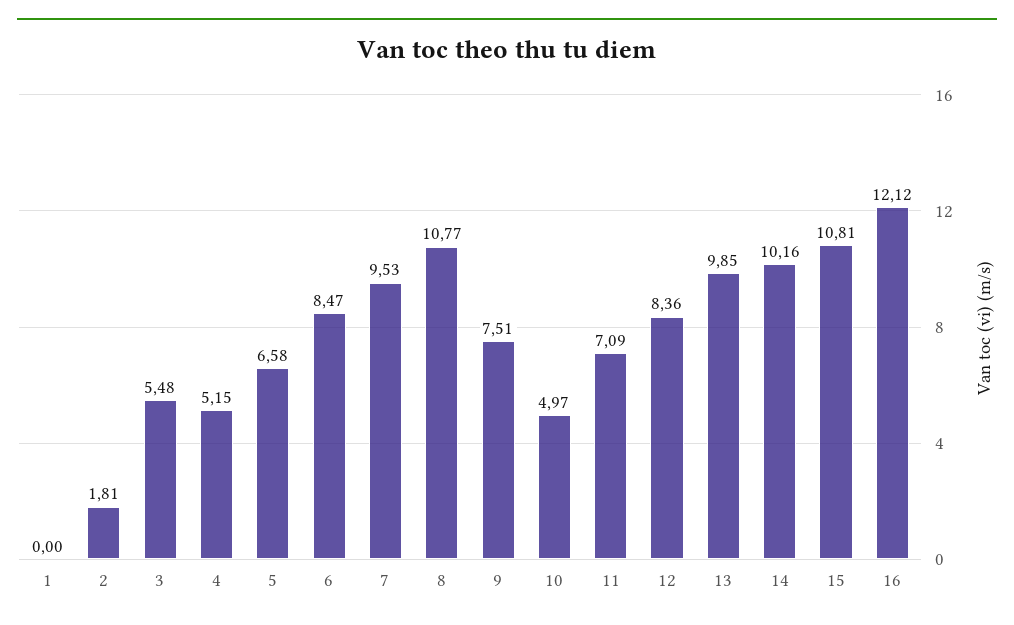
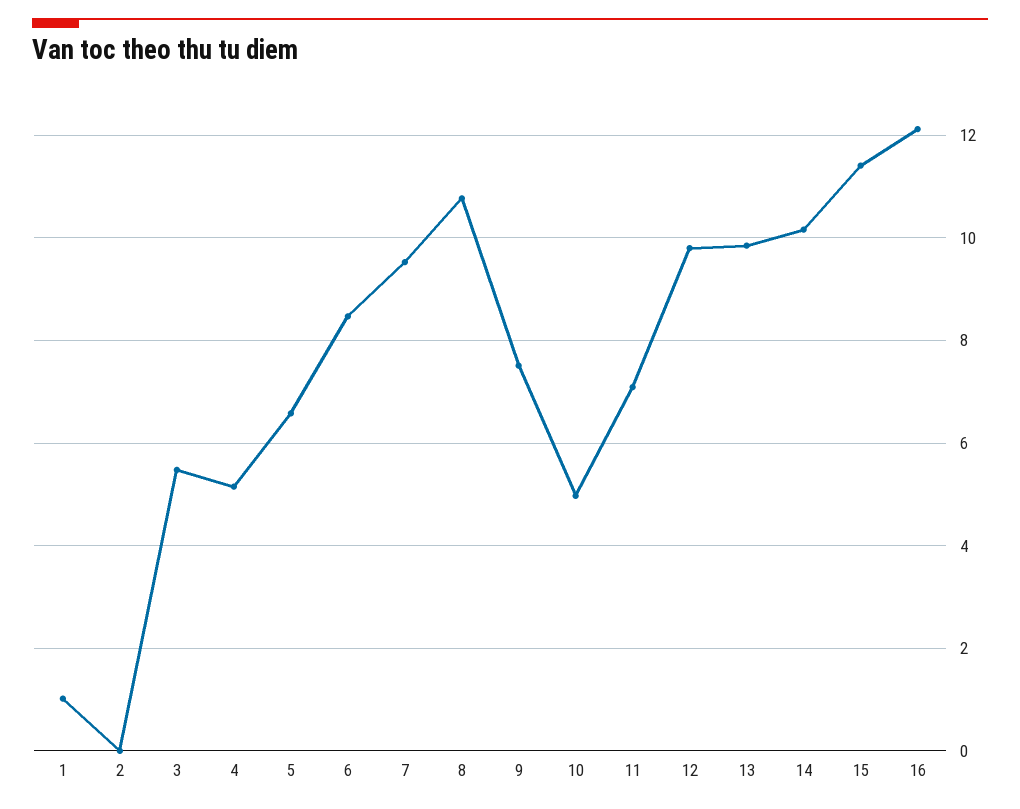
1: 0 -> 1
2: 1.81 -> 0
12: 8.36 -> 9.8
15: 10.81 -> 11.4

